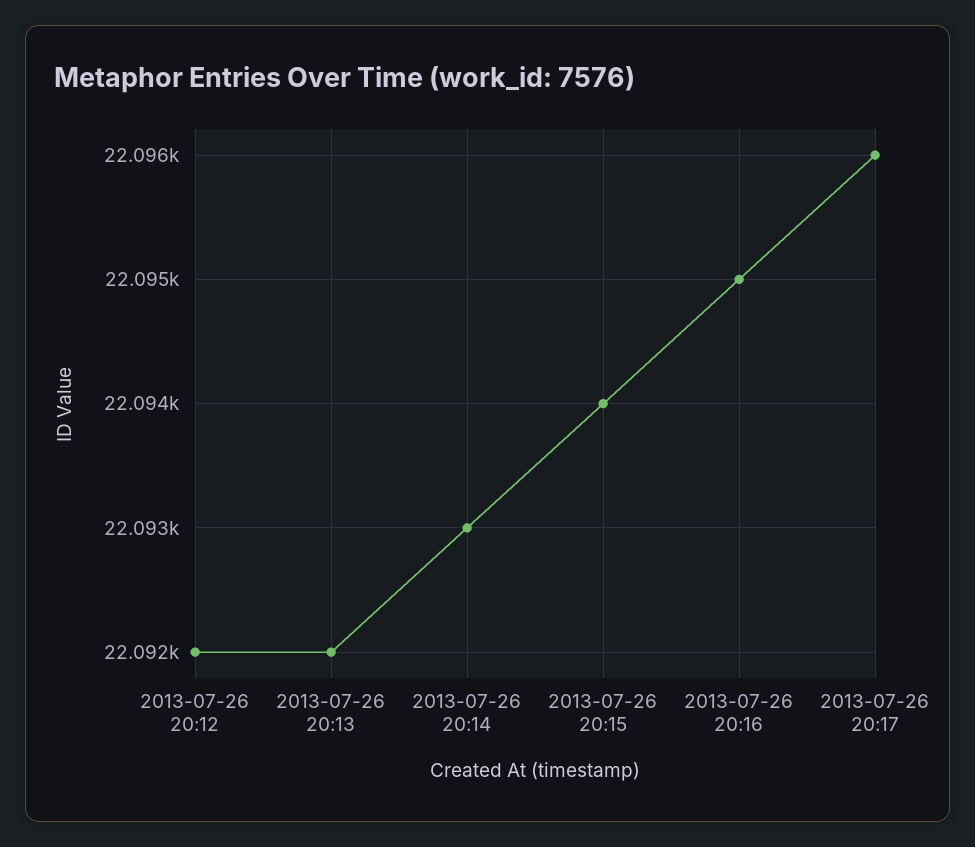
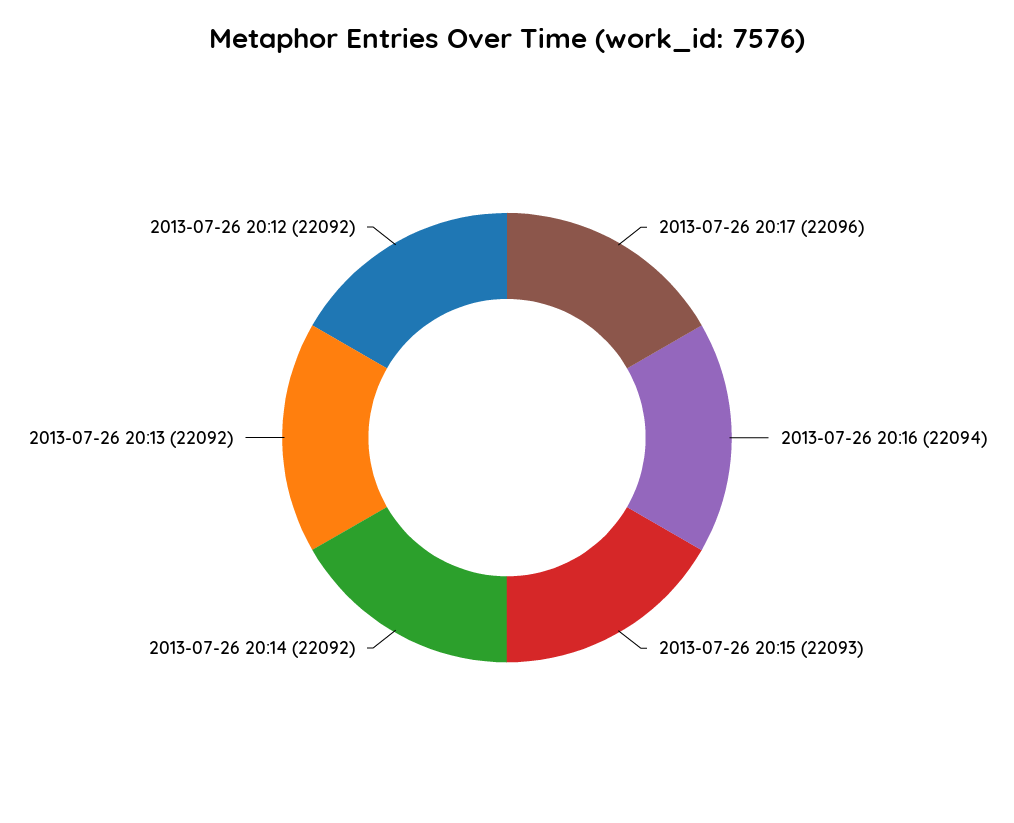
2013-07-26 20:14: 22093 -> 22092
2013-07-26 20:15: 22094 -> 22093
2013-07-26 20:16: 22095 -> 22094

